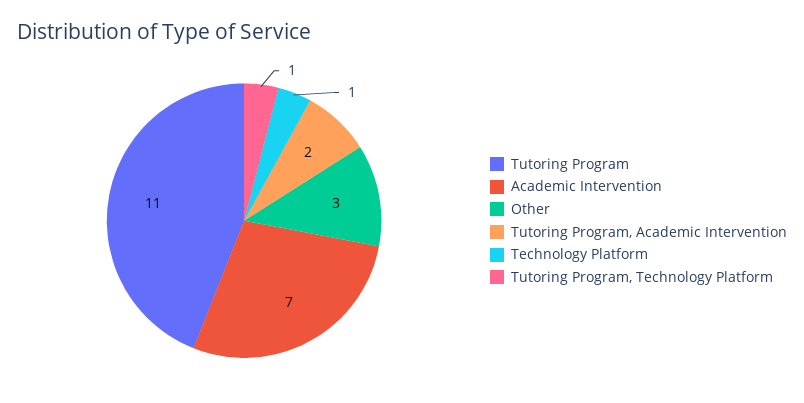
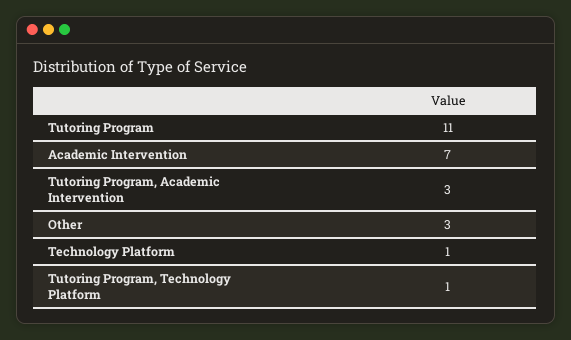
Tutoring Program, Academic Intervention: 2 -> 3

